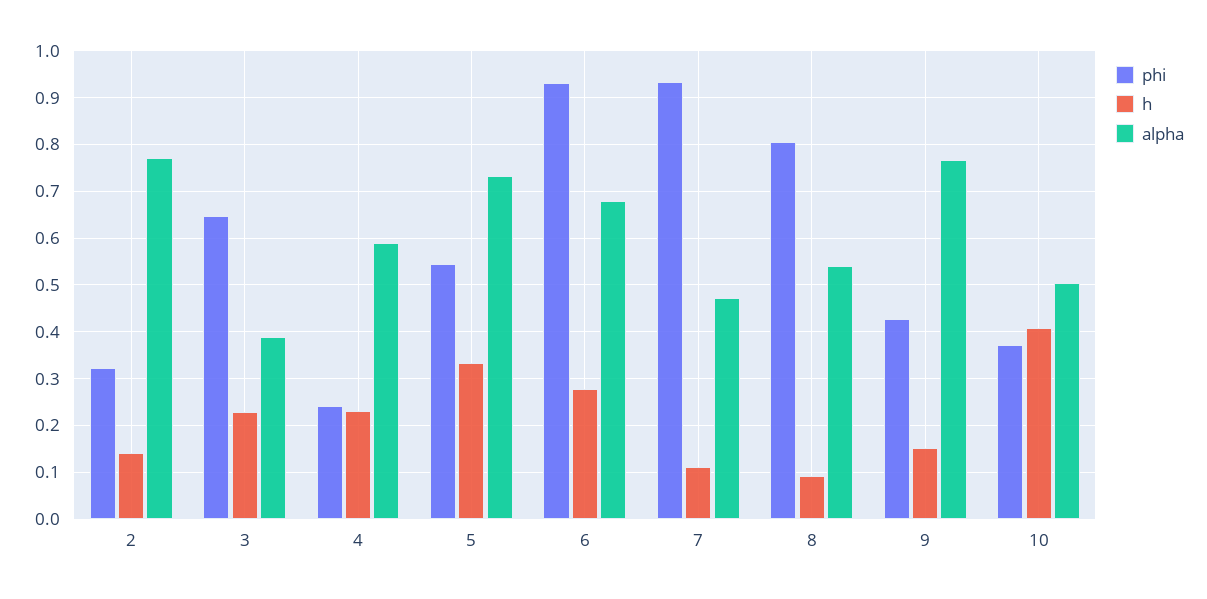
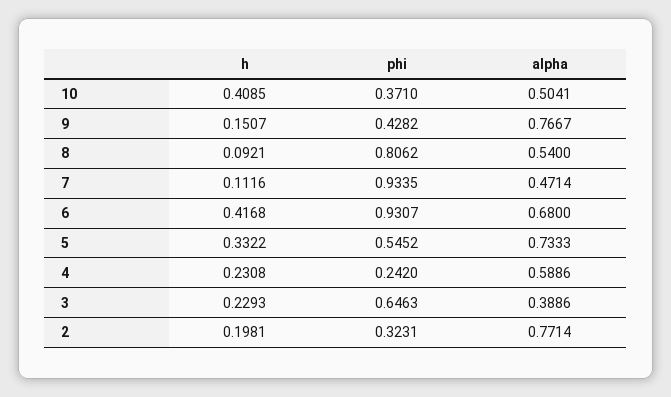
h, 2: 0.14 -> 0.1981
h, 6: 0.28 -> 0.4168

